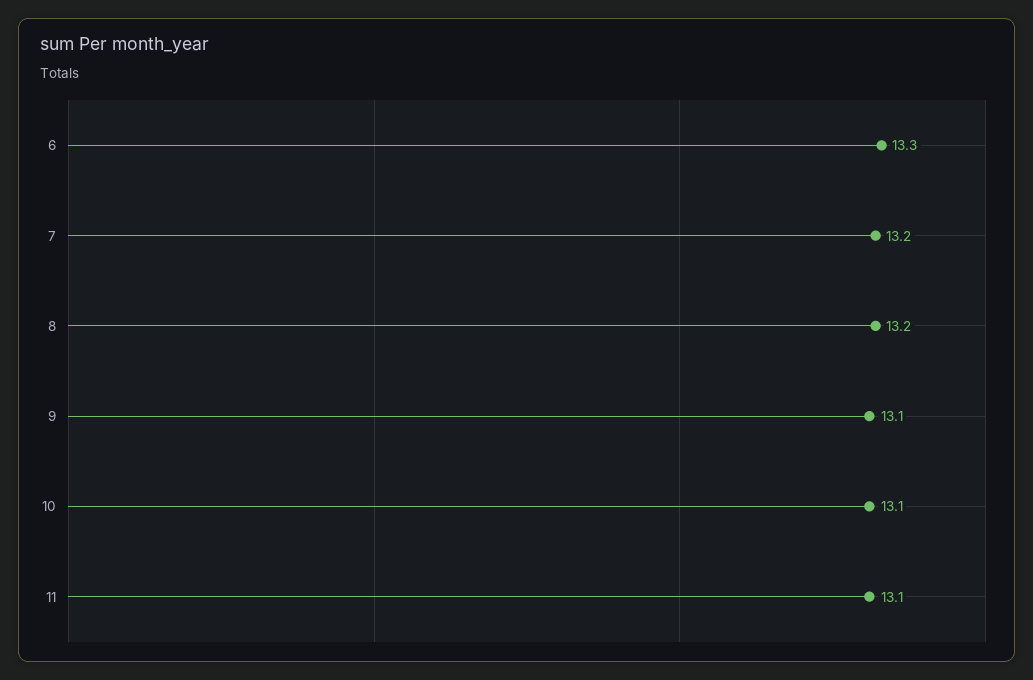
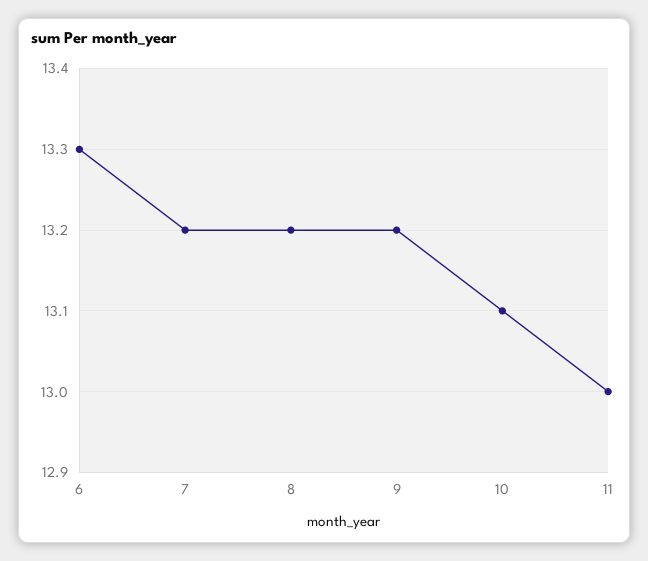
9: 13.1 -> 13.2
11: 13.1 -> 13

